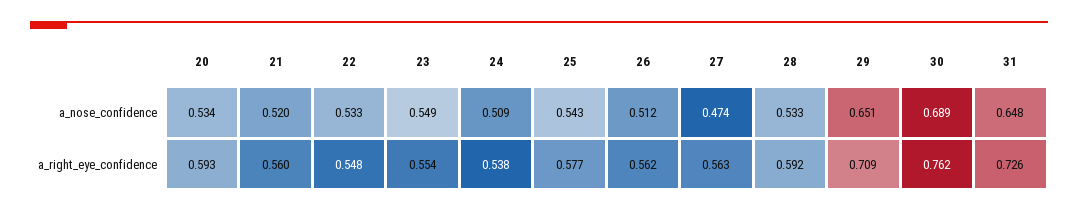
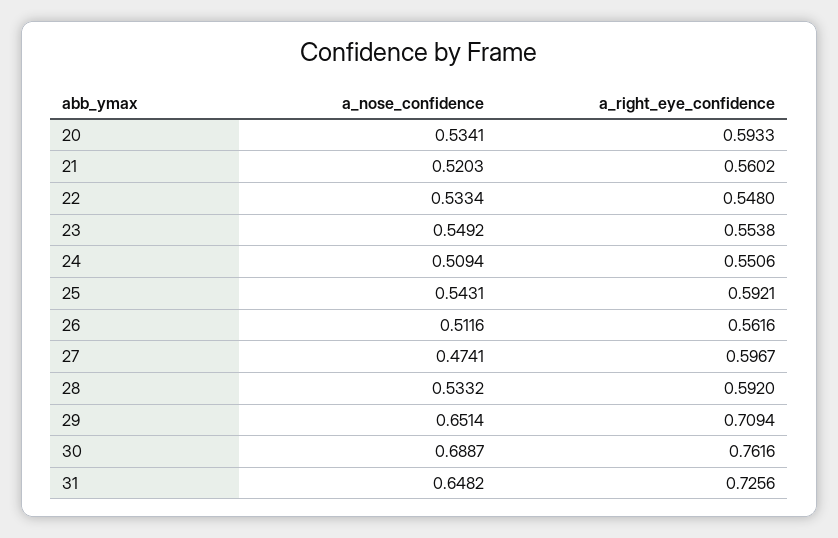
24, a_right_eye_confidence: 0.538 -> 0.5506
25, a_right_eye_confidence: 0.577 -> 0.5921
27, a_right_eye_confidence: 0.563 -> 0.5967

